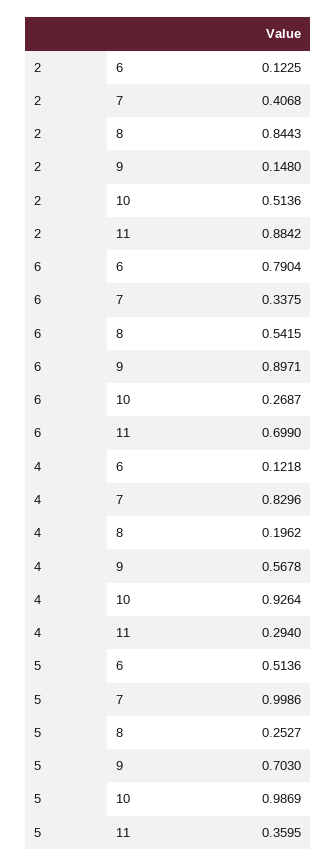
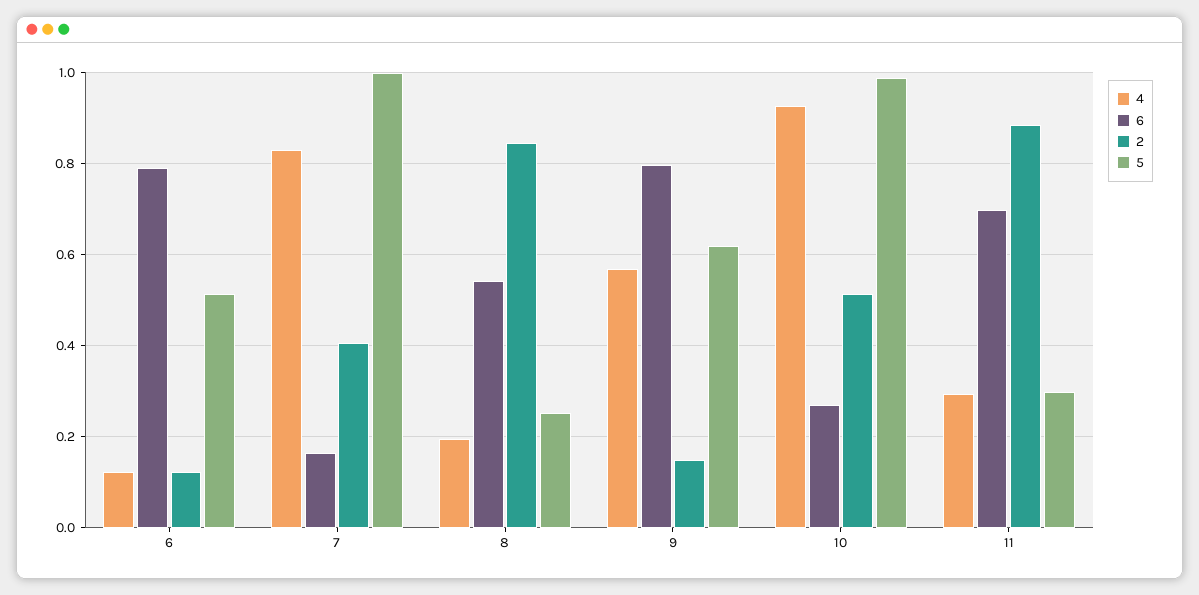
6, 7: 0.3375 -> 0.16
6, 9: 0.8971 -> 0.8
5, 9: 0.703 -> 0.62
5, 11: 0.3595 -> 0.3

